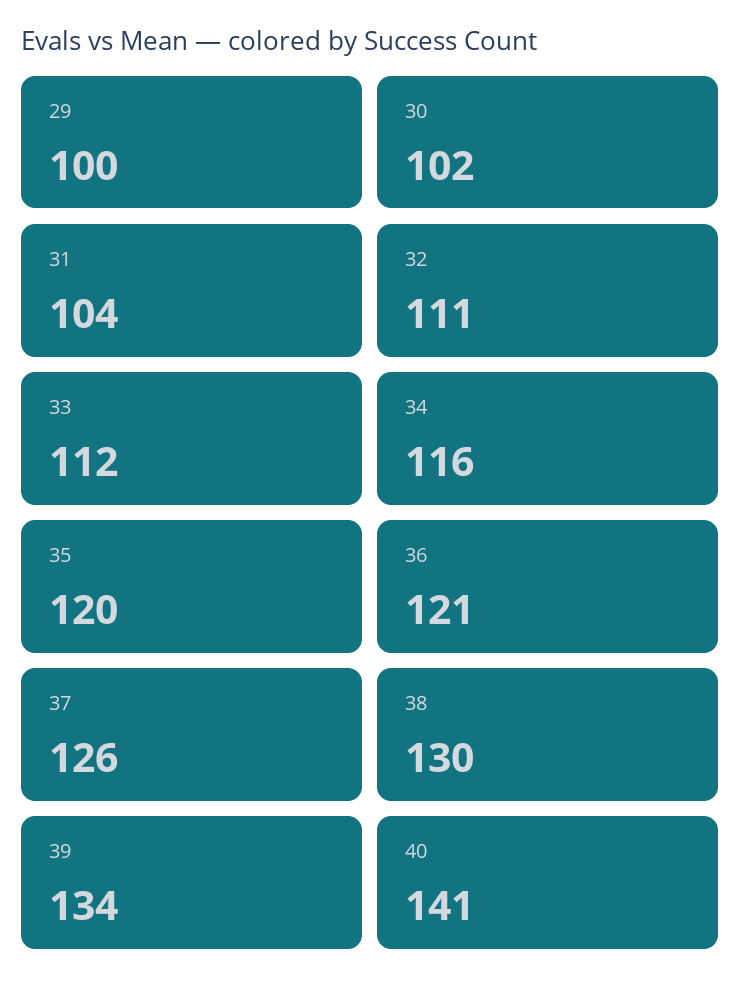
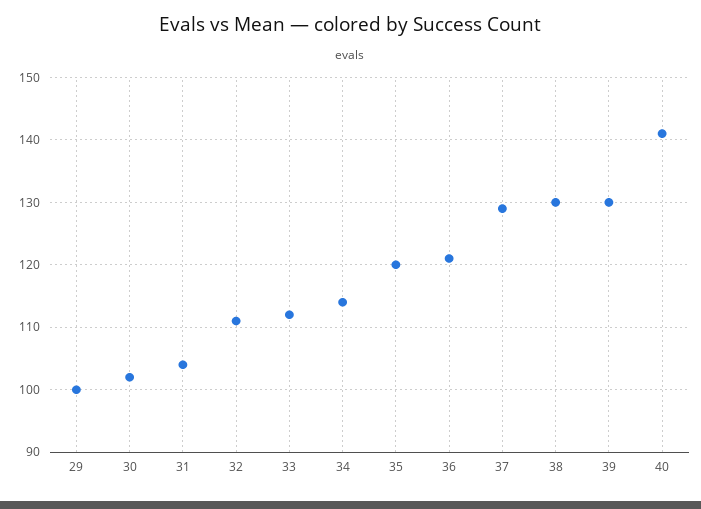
34: 116 -> 114
37: 126 -> 129
39: 134 -> 130

